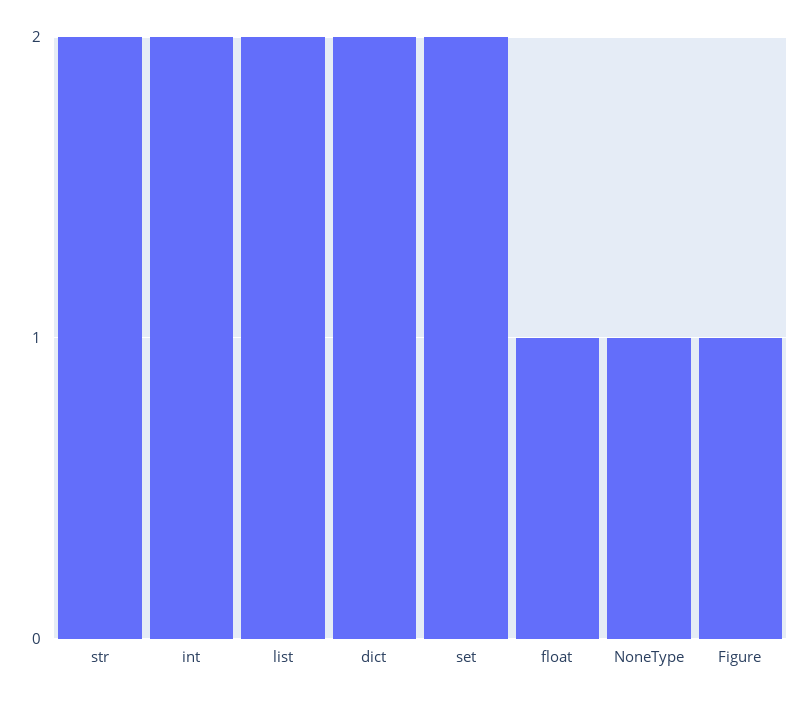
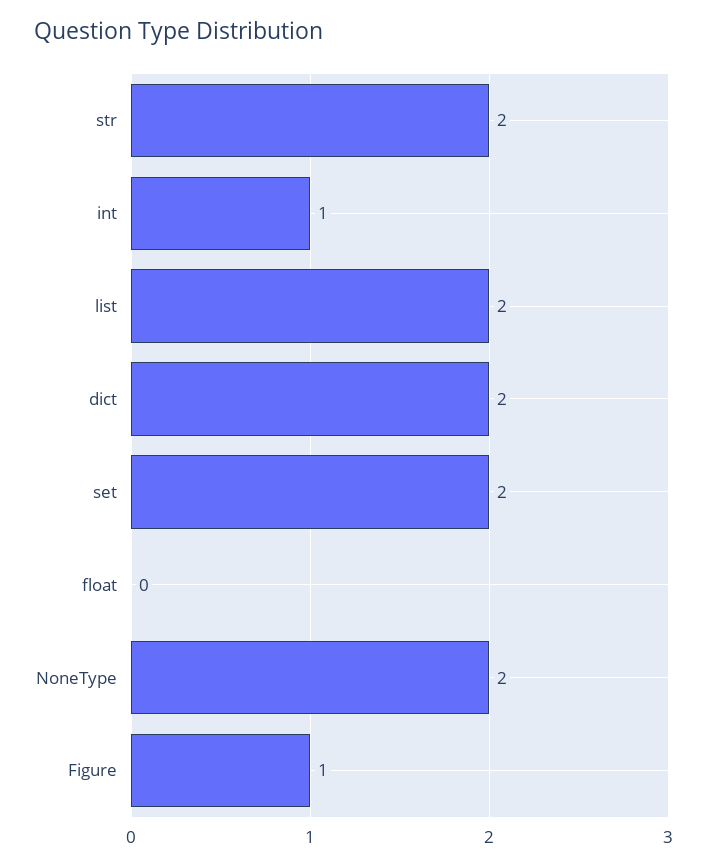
int: 2 -> 1
float: 1 -> 0
NoneType: 1 -> 2

